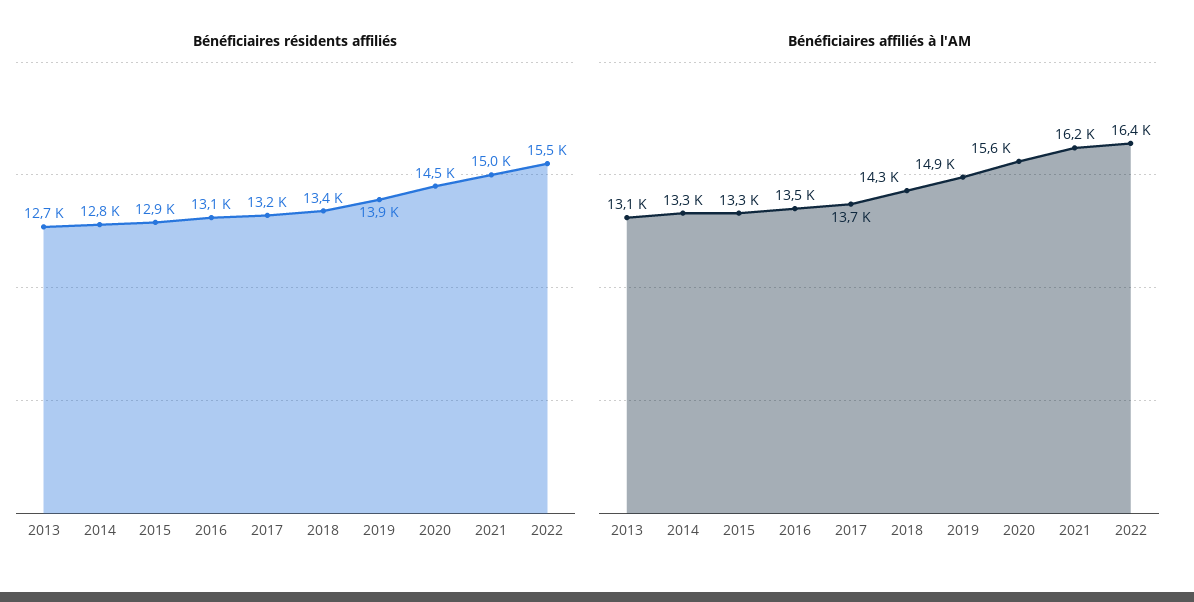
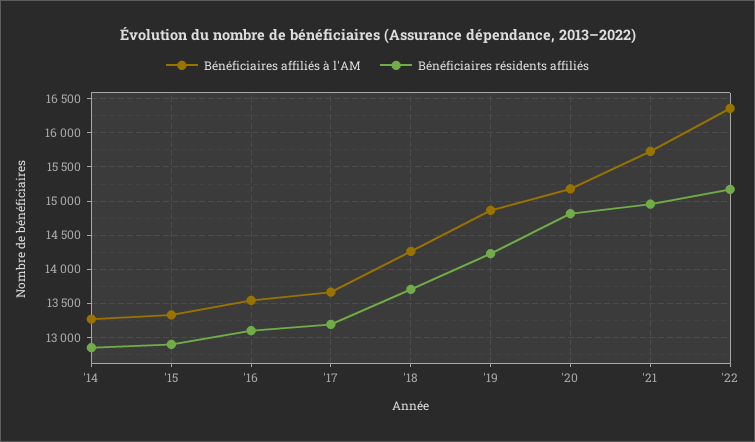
Bénéficiaires résidents affiliés, 2013: 12700 -> none
Bénéficiaires résidents affiliés, 2018: 13400 -> 13700
Bénéficiaires résidents affiliés, 2019: 13900 -> 14200
Bénéficiaires résidents affiliés, 2020: 14500 -> 14800
Bénéficiaires résidents affiliés, 2022: 15500 -> 15200
Bénéficiaires affiliés à l'AM, 2013: 13100 -> none
Bénéficiaires affiliés à l'AM, 2020: 15600 -> 15200
Bénéficiaires affiliés à l'AM, 2021: 16200 -> 15700

